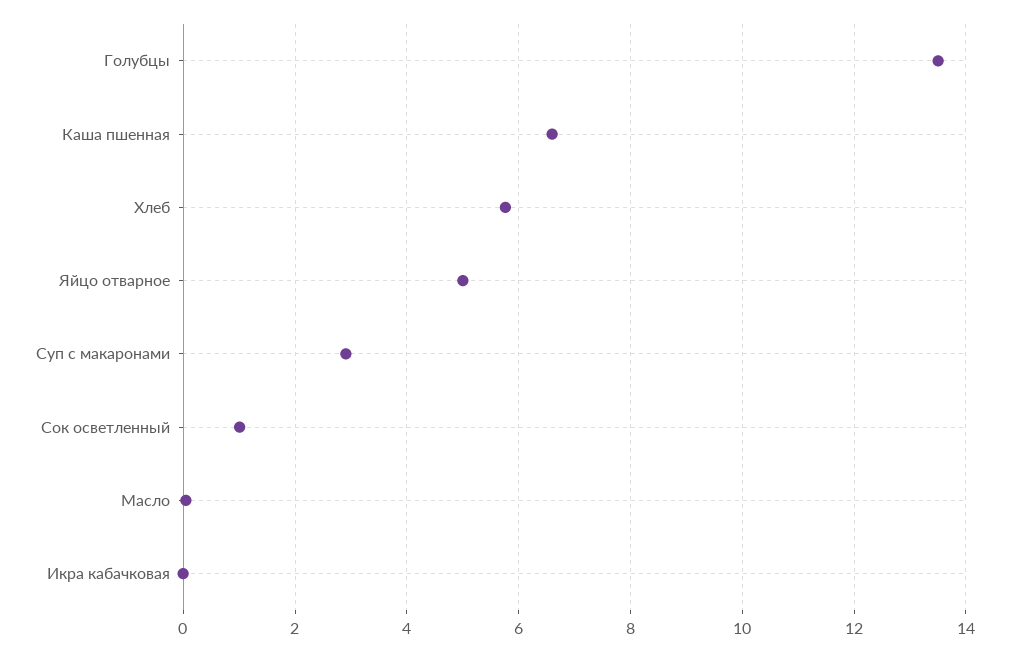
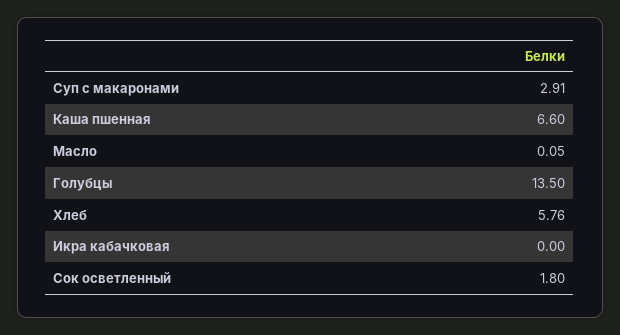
Яйцо отварное: 5 -> none
Сок осветленный: 1 -> 1.8

